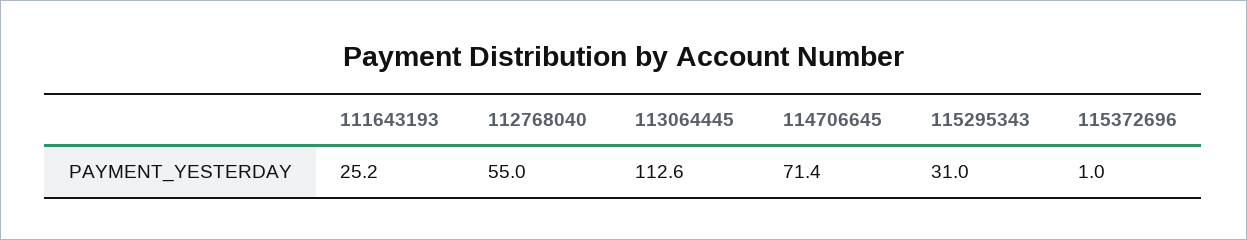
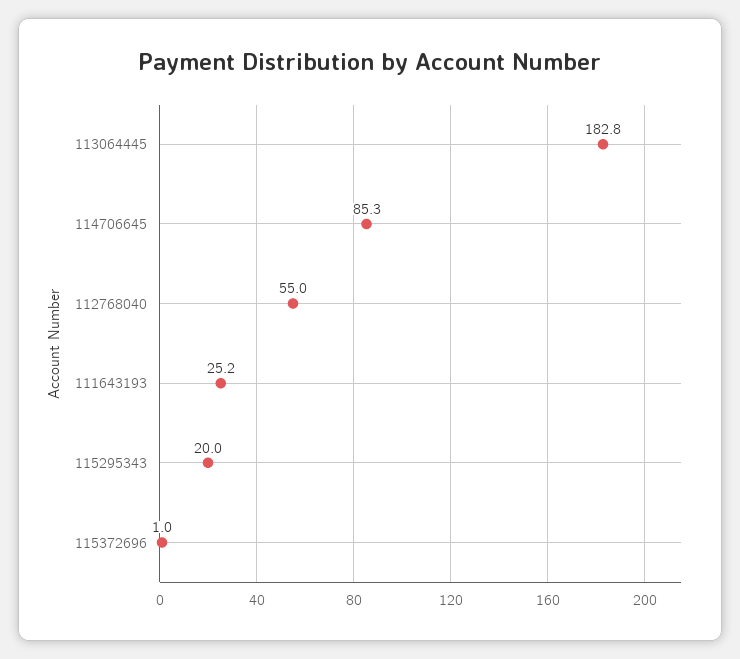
113064445: 112.6 -> 182.8
114706645: 71.4 -> 85.3
115295343: 31 -> 20

